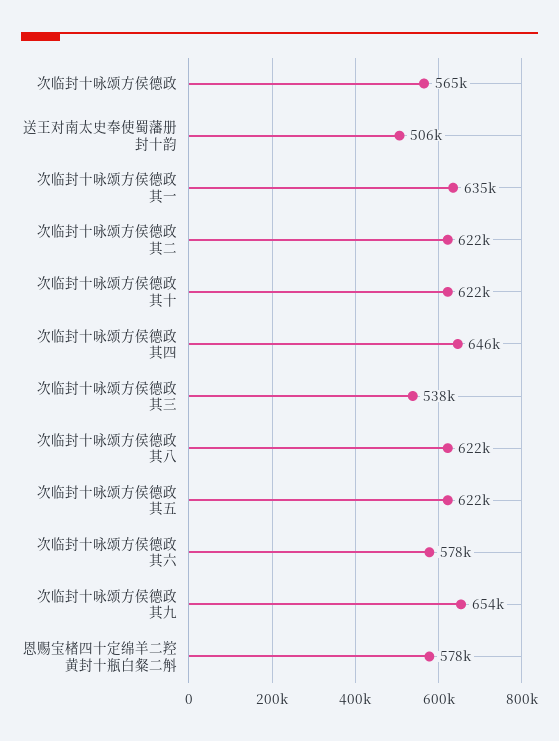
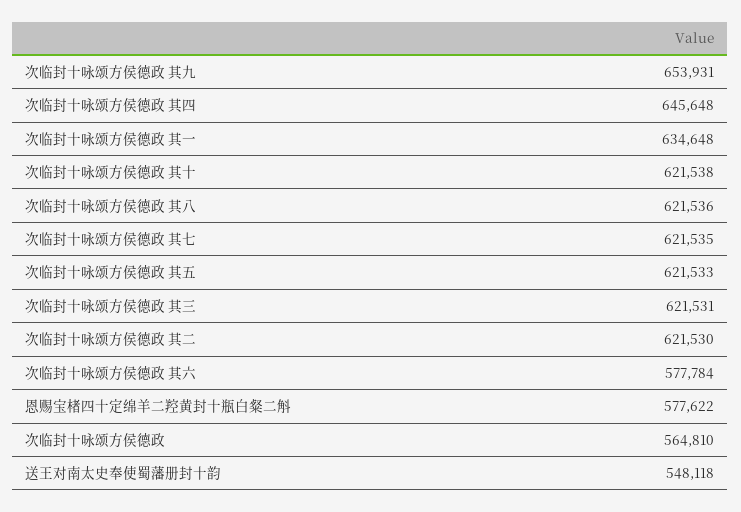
送王对南太史奉使蜀藩册封十韵: 506000 -> 548118
次临封十咏颂方侯德政 其三: 538000 -> 621531
次临封十咏颂方侯德政 其七: none -> 621535

